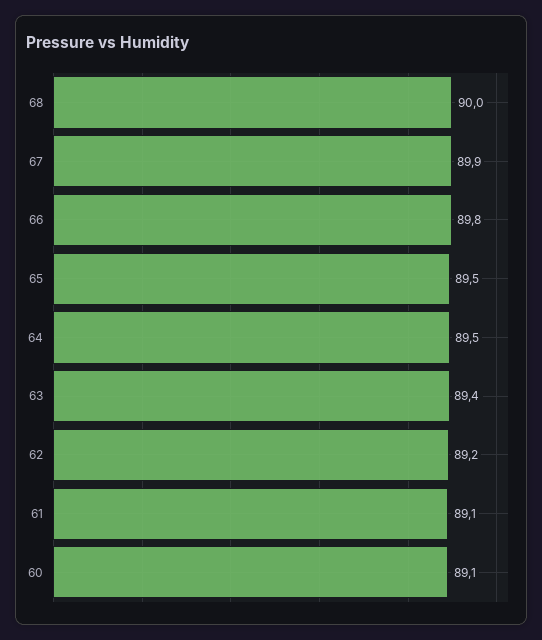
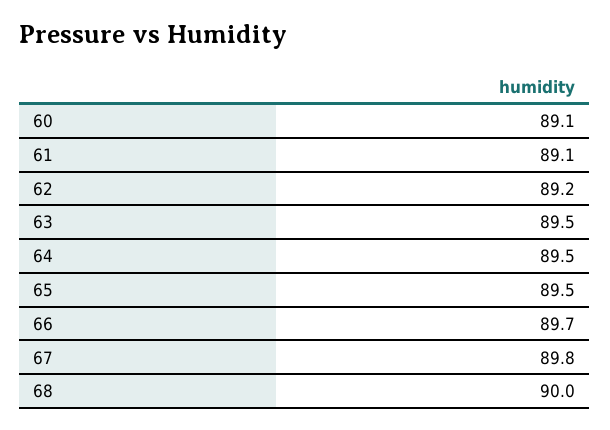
67: 89.9 -> 89.8
66: 89.8 -> 89.7
63: 89.4 -> 89.5

